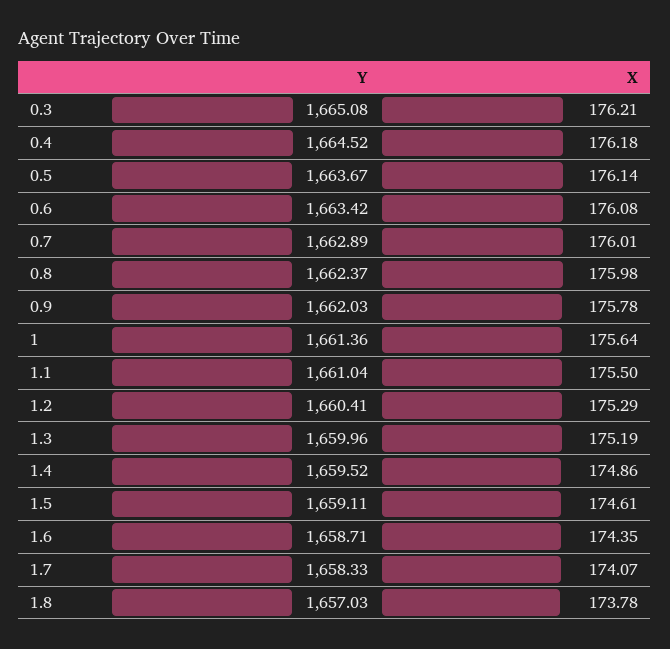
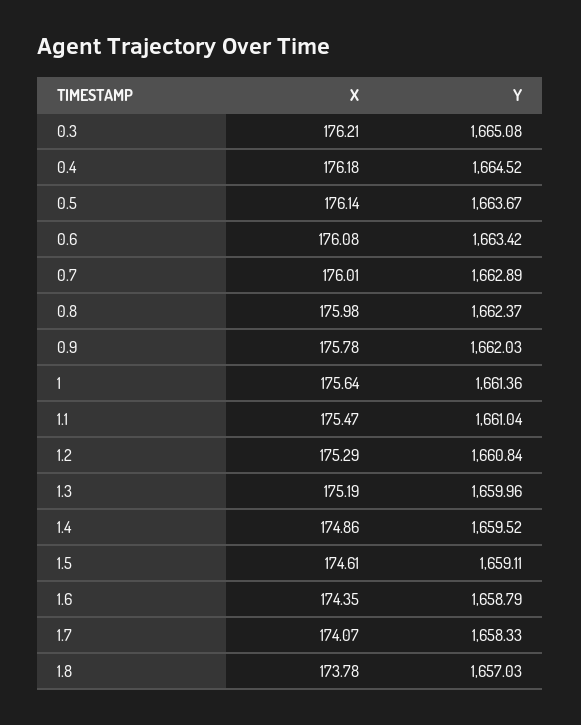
X, 1.1: 175.5 -> 175.47
Y, 1.2: 1660.41 -> 1660.84
Y, 1.6: 1658.71 -> 1658.79

